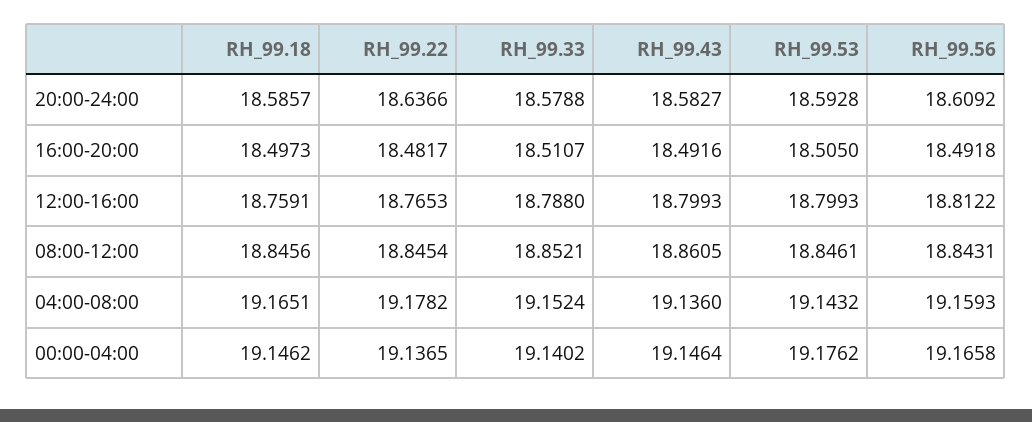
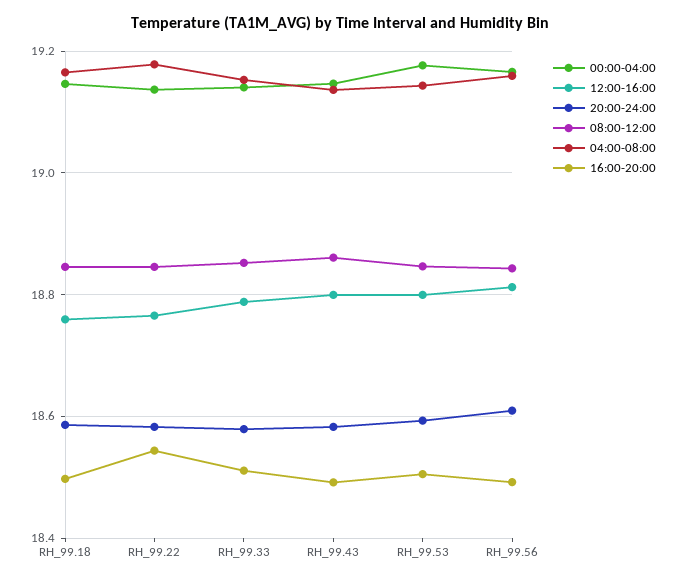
20:00-24:00, RH_99.22: 18.6366 -> 18.58
16:00-20:00, RH_99.22: 18.4817 -> 18.54

